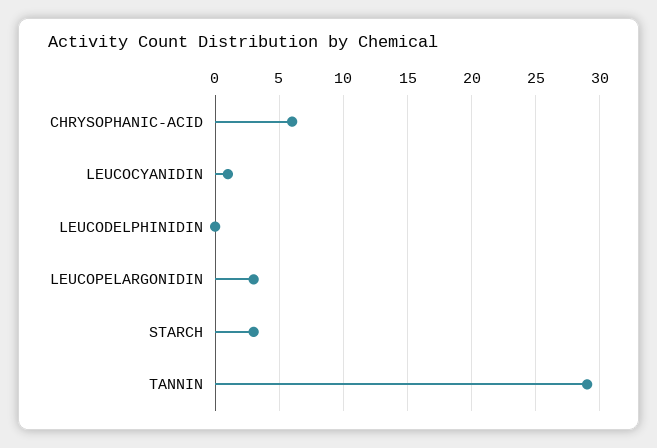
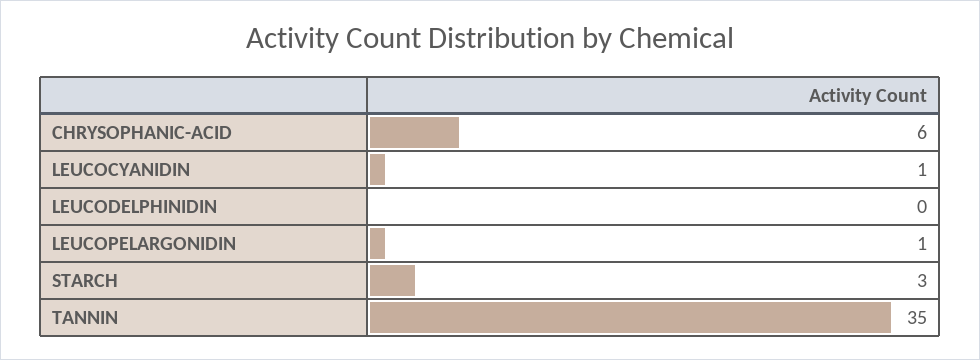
LEUCOPELARGONIDIN: 3 -> 1
TANNIN: 29 -> 35

